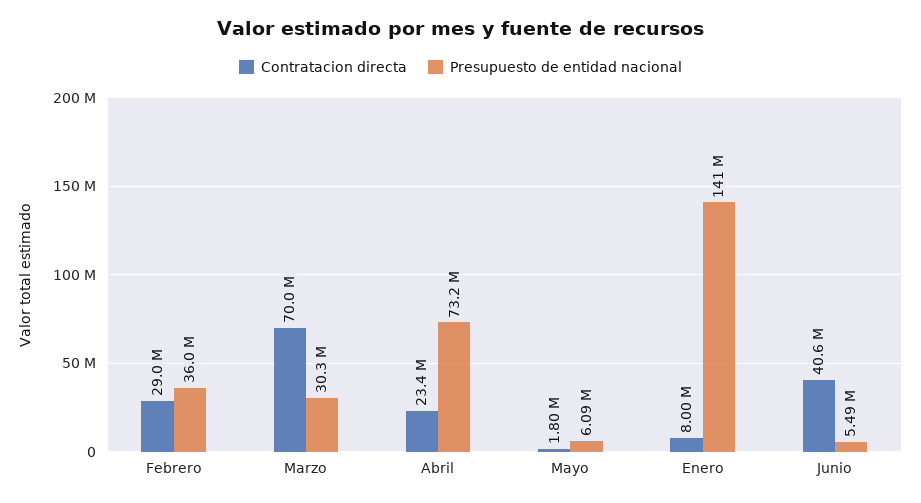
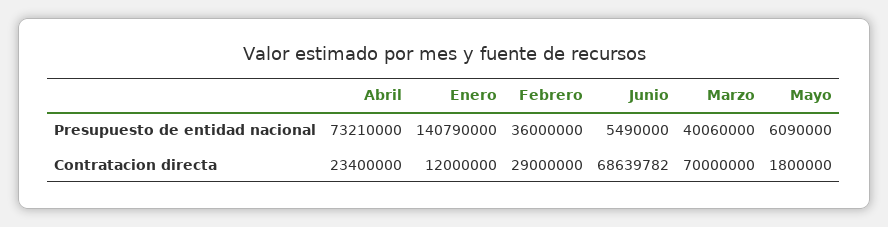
Presupuesto de entidad nacional, Marzo: 30300000 -> 40060000
Contratacion directa, Enero: 8000000 -> 12000000
Contratacion directa, Junio: 40600000 -> 68639782

